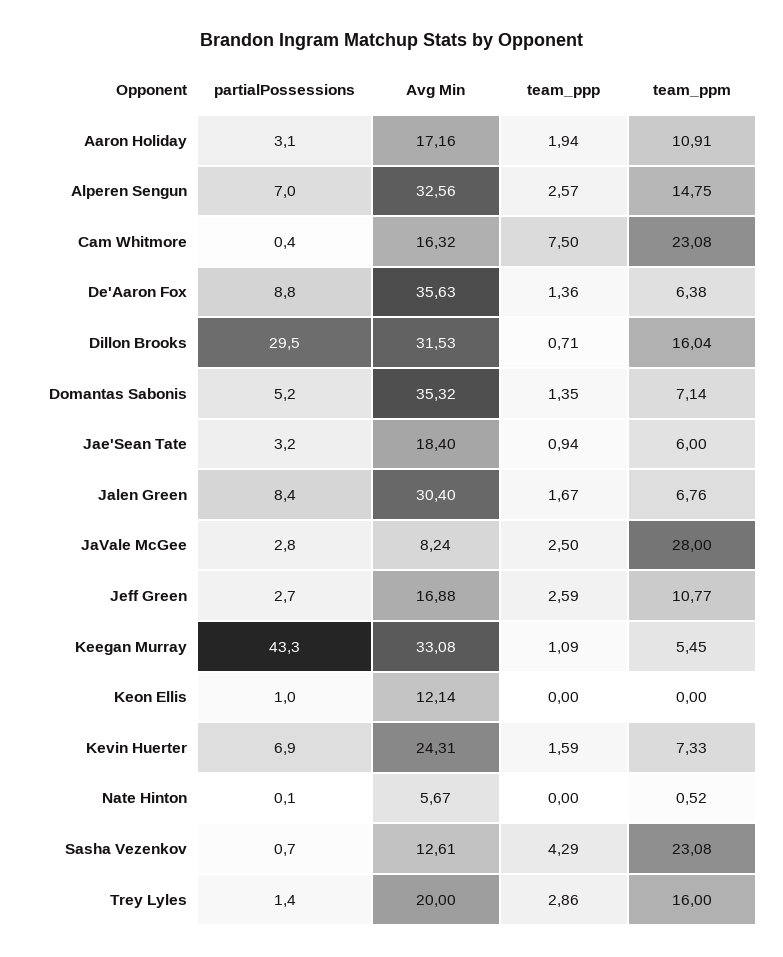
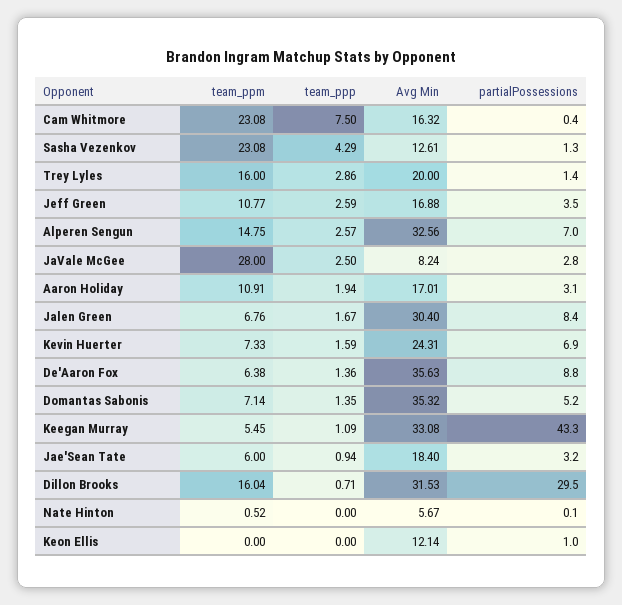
Avg Min, Aaron Holiday: 17.16 -> 17.01
partialPossessions, Jeff Green: 2.7 -> 3.5
partialPossessions, Sasha Vezenkov: 0.7 -> 1.3

